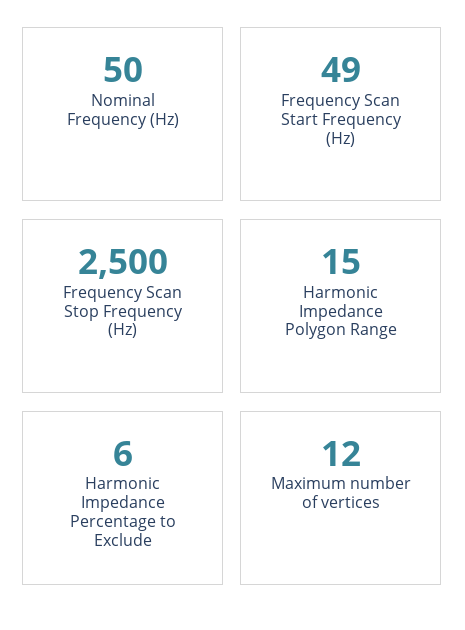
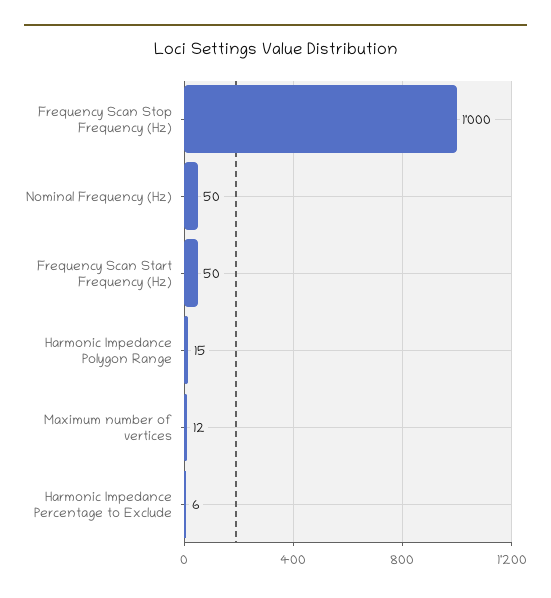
Frequency Scan Start Frequency (Hz): 49 -> 50
Frequency Scan Stop Frequency (Hz): 2500 -> 1000

